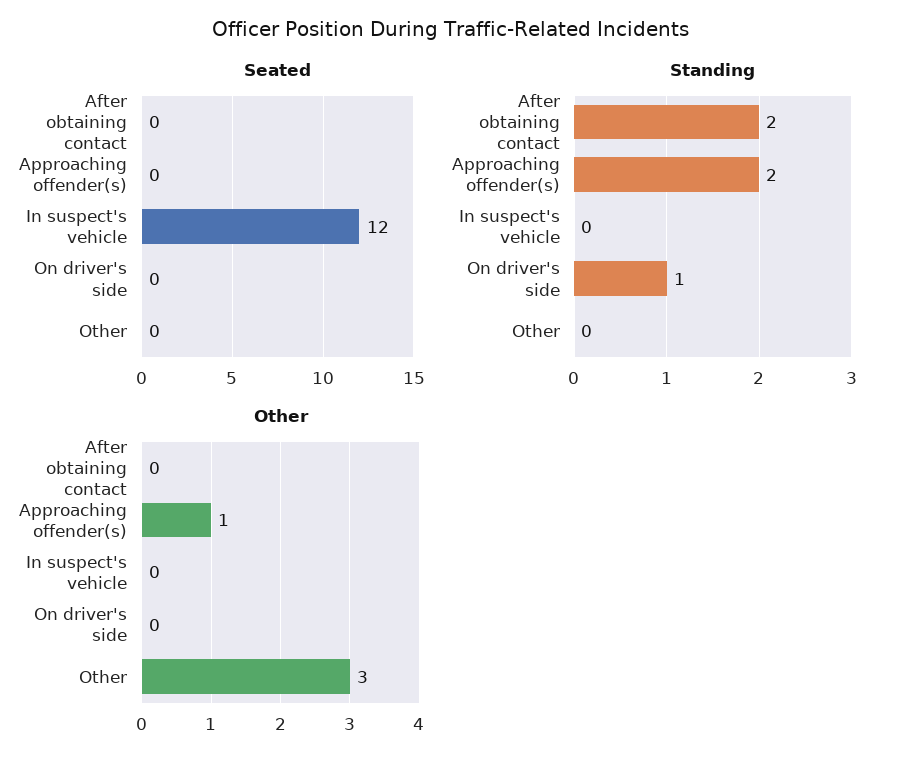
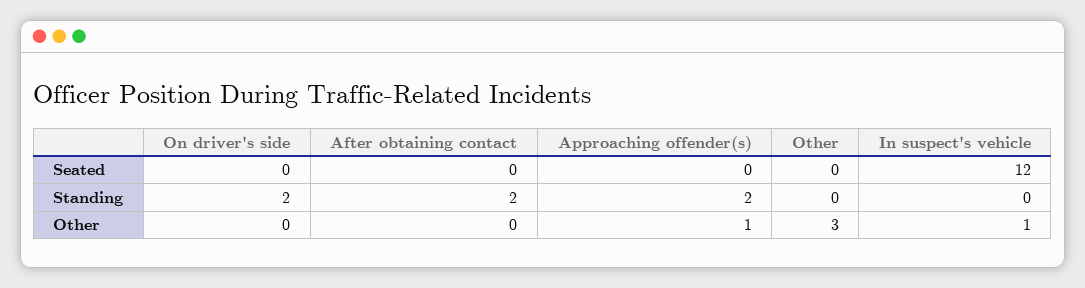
Standing, On driver's side: 1 -> 2
Other, In suspect's vehicle: 0 -> 1

